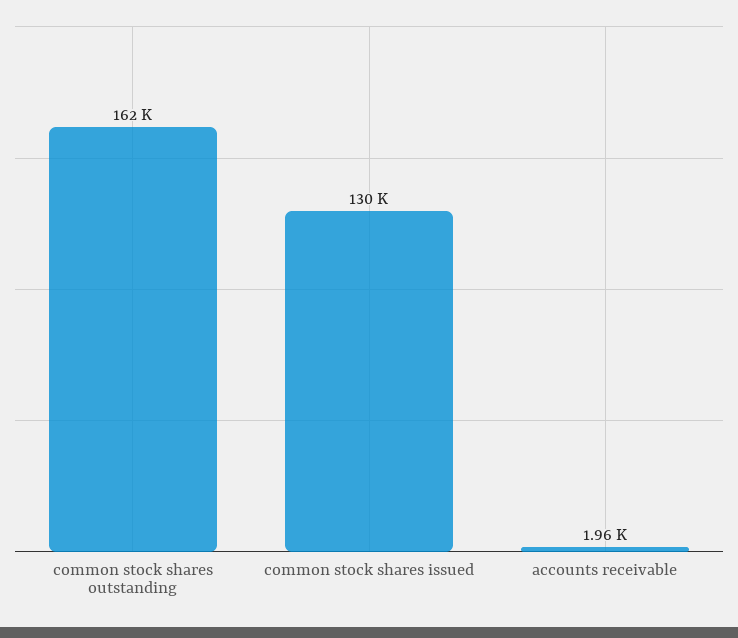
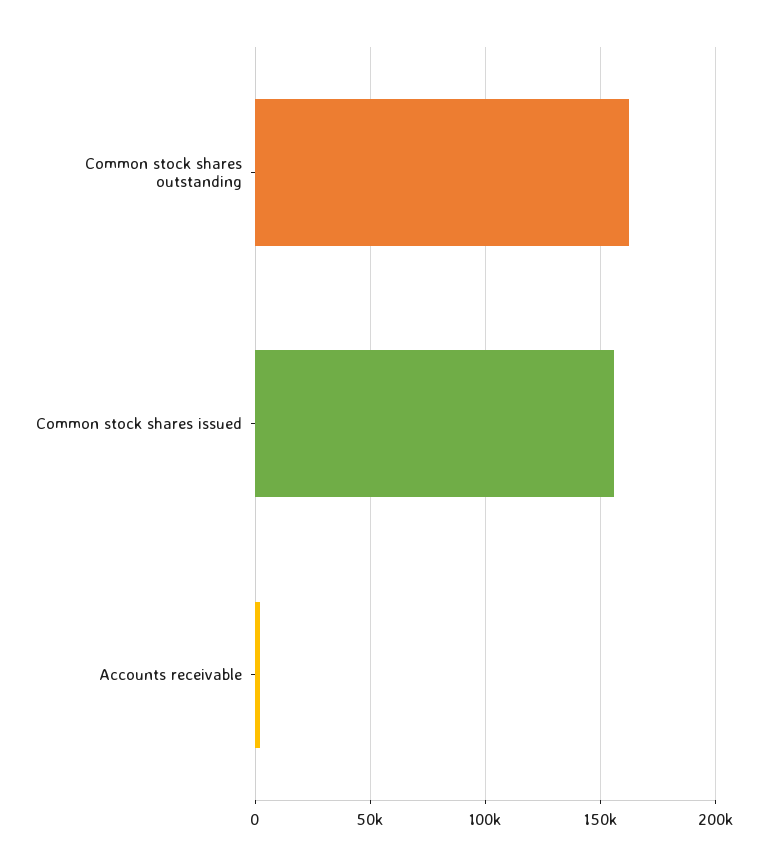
common stock shares issued: 130000 -> 155000

